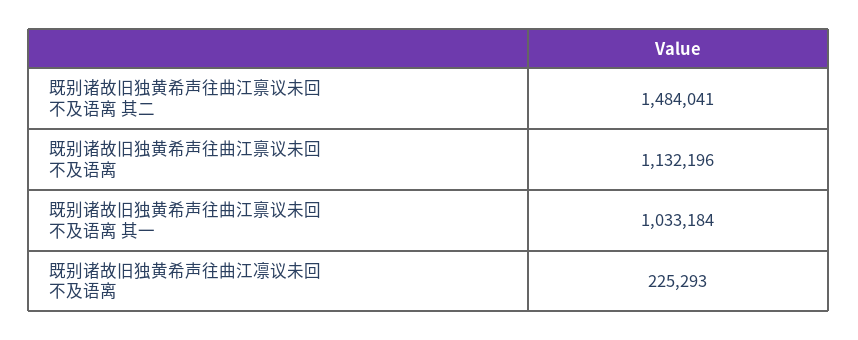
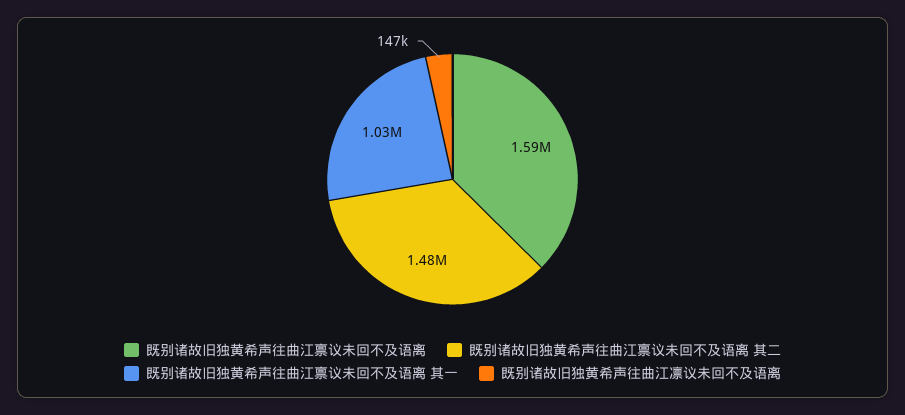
既别诸故旧独黄希声往曲江禀议未回不及语离: 1132196 -> 1590000
既别诸故旧独黄希声往曲江凛议未回不及语离: 225293 -> 147000

